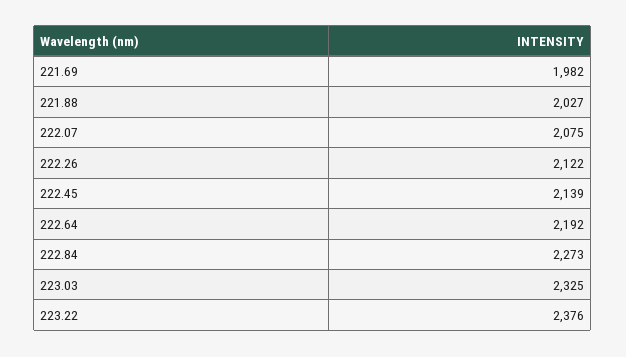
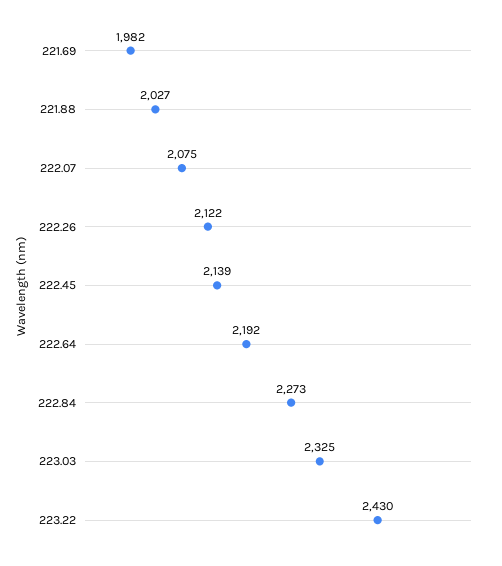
223.22: 2376 -> 2430

